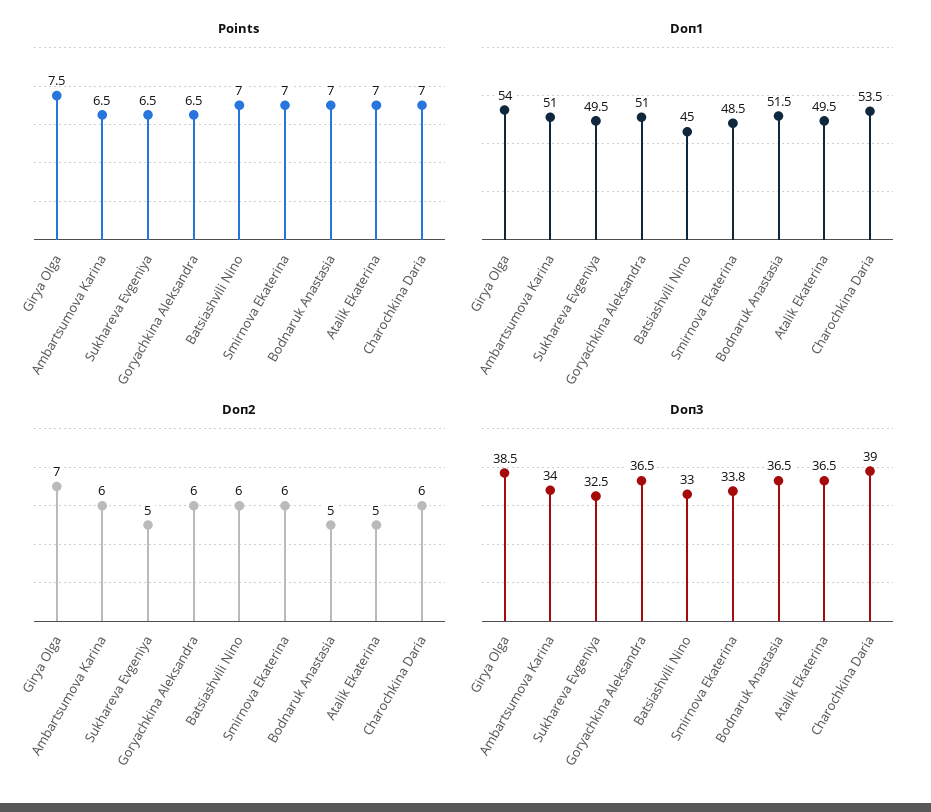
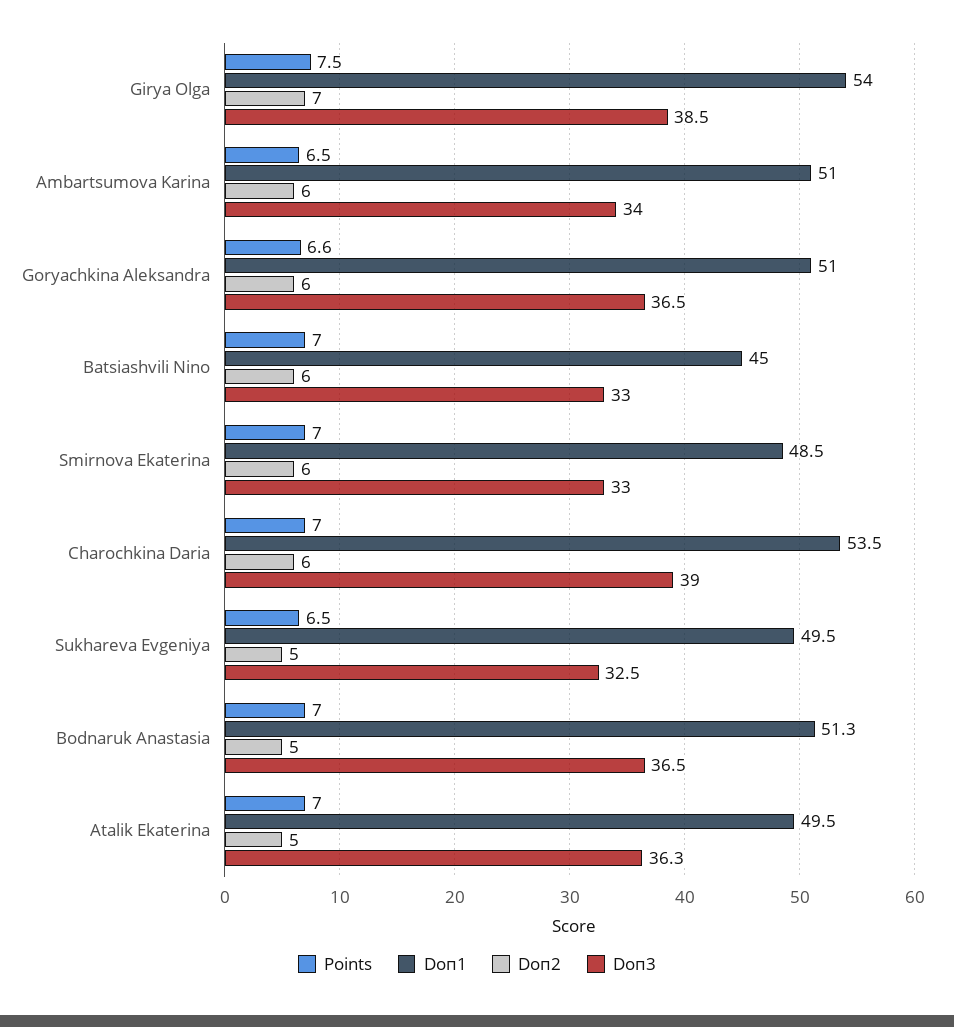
Points, Goryachkina Aleksandra: 6.5 -> 6.6
Doп1, Bodnaruk Anastasia: 51.5 -> 51.3
Doп3, Smirnova Ekaterina: 33.8 -> 33
Doп3, Atalik Ekaterina: 36.5 -> 36.3

